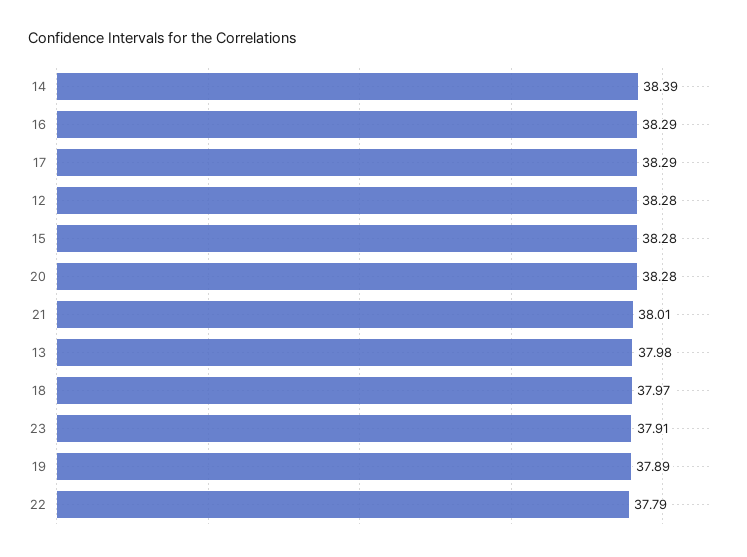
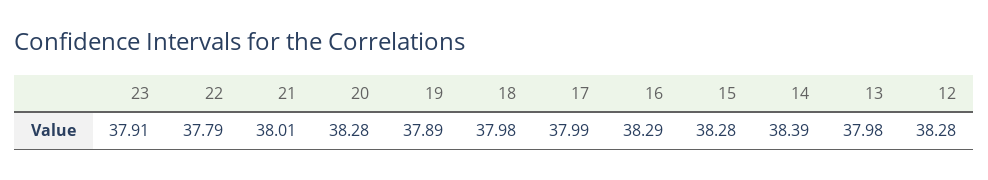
17: 38.29 -> 37.99
18: 37.97 -> 37.98

